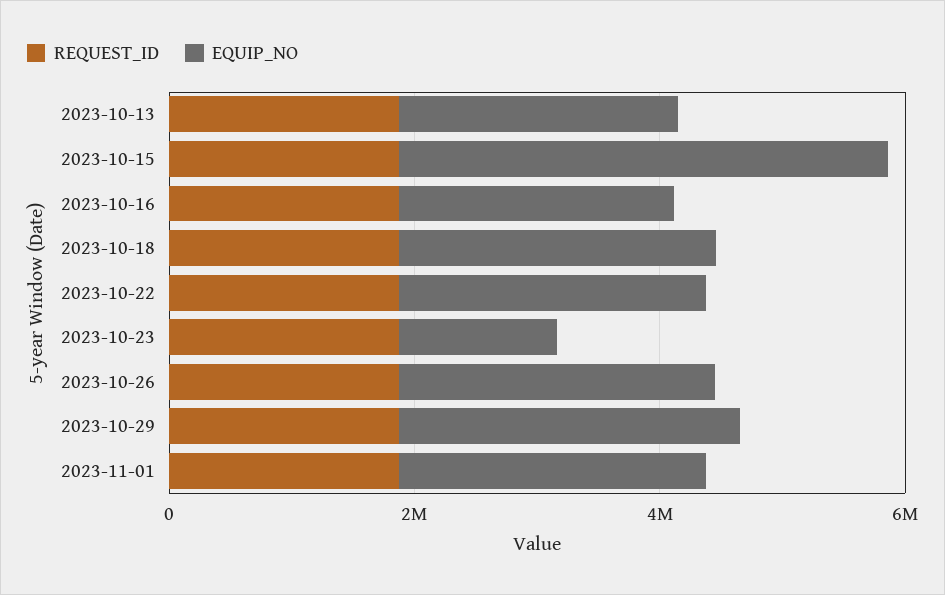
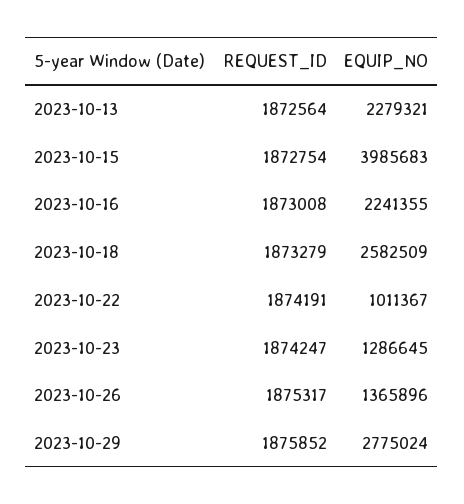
EQUIP_NO, 2023-10-22: 2500000 -> 1011367
EQUIP_NO, 2023-10-26: 2500000 -> 1365896
REQUEST_ID, 2023-11-01: 2000000 -> none
EQUIP_NO, 2023-11-01: 2500000 -> none

